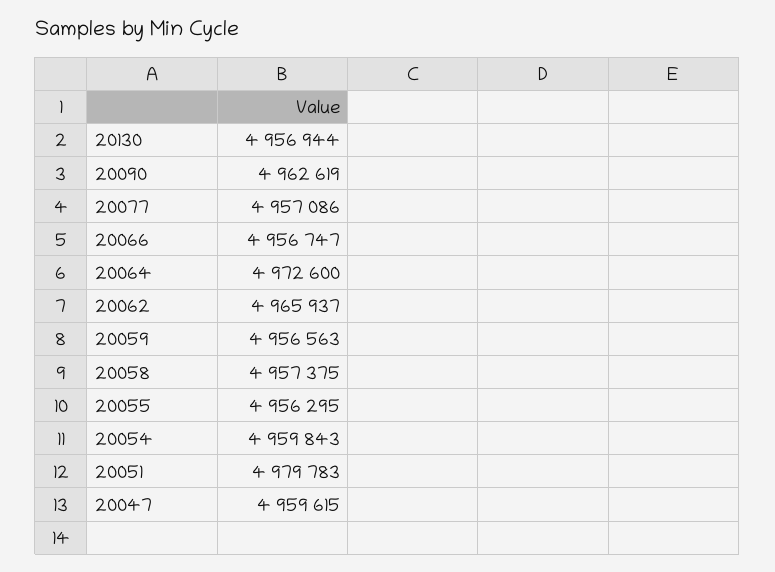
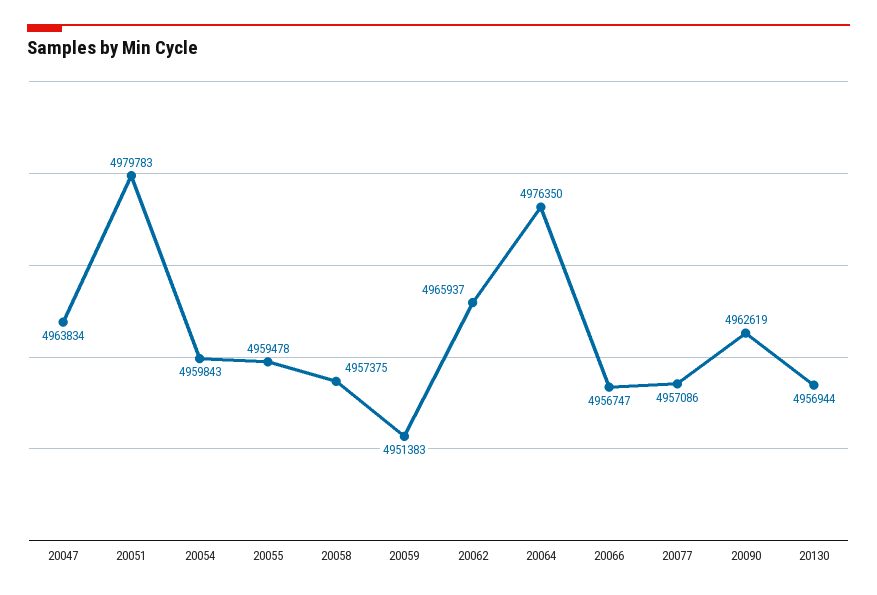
20064: 4972600 -> 4976350
20059: 4956563 -> 4951383
20055: 4956295 -> 4959478
20047: 4959615 -> 4963834

